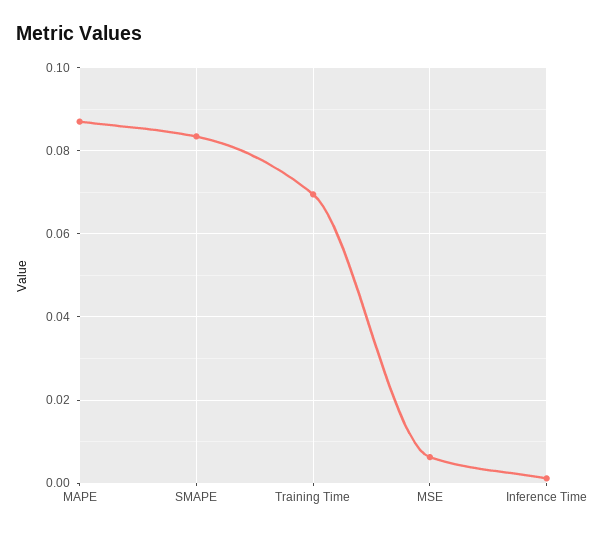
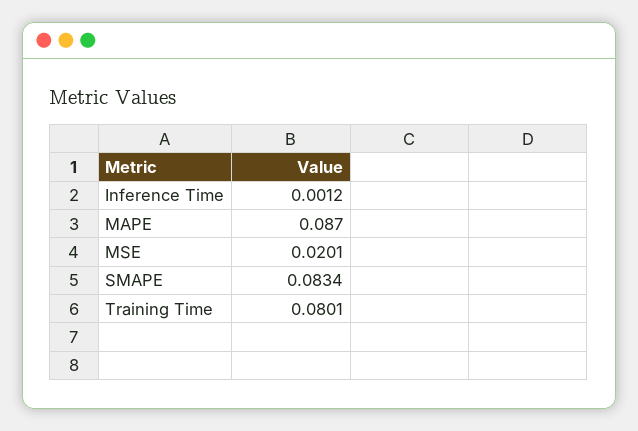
Training Time: 0.07 -> 0.0801
MSE: 0.006 -> 0.0201

